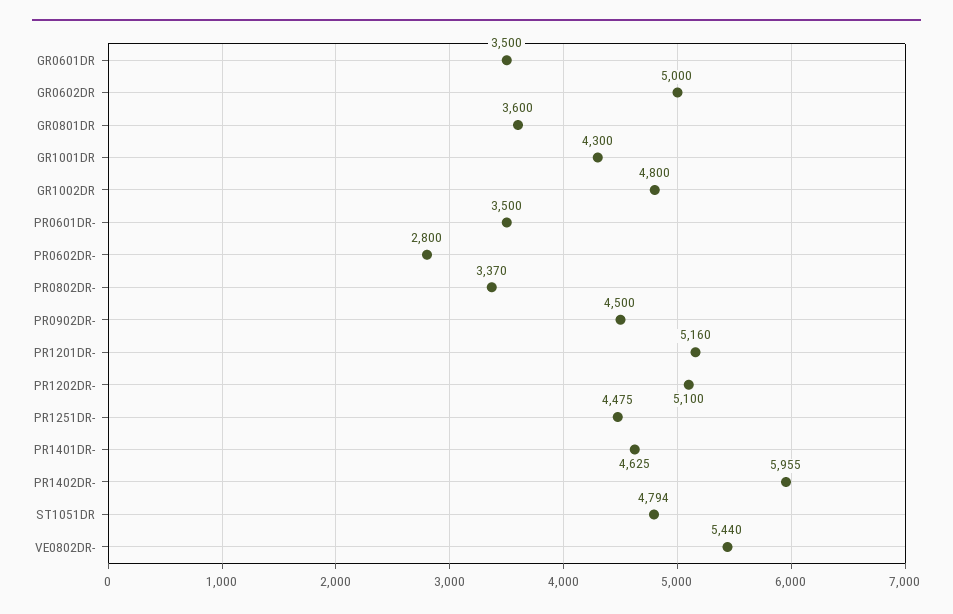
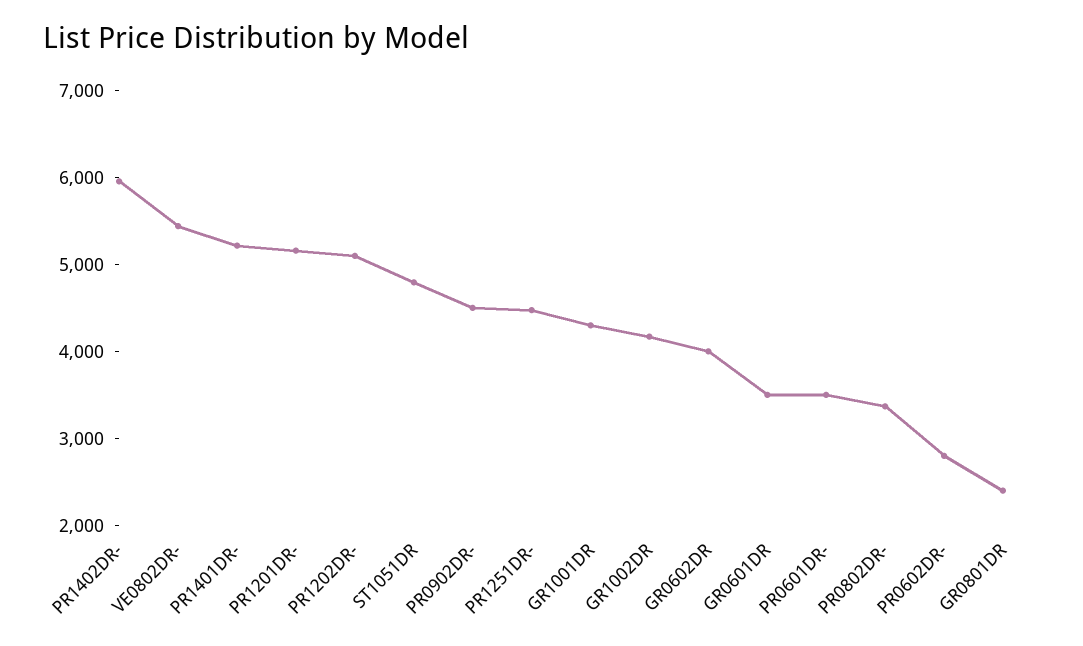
GR0602DR: 5000 -> 4000
GR0801DR: 3600 -> 2400
GR1002DR: 4800 -> 4200
PR1401DR-: 4625 -> 5200

